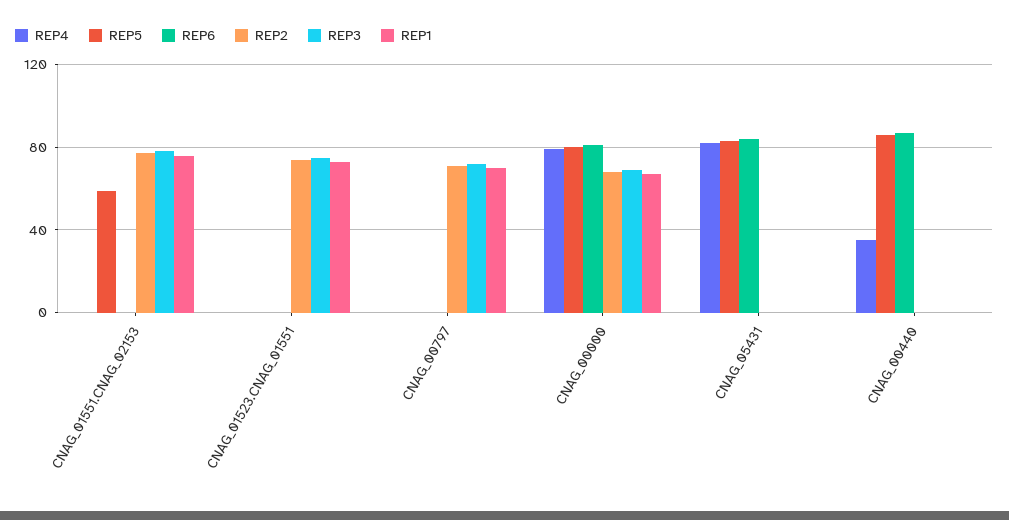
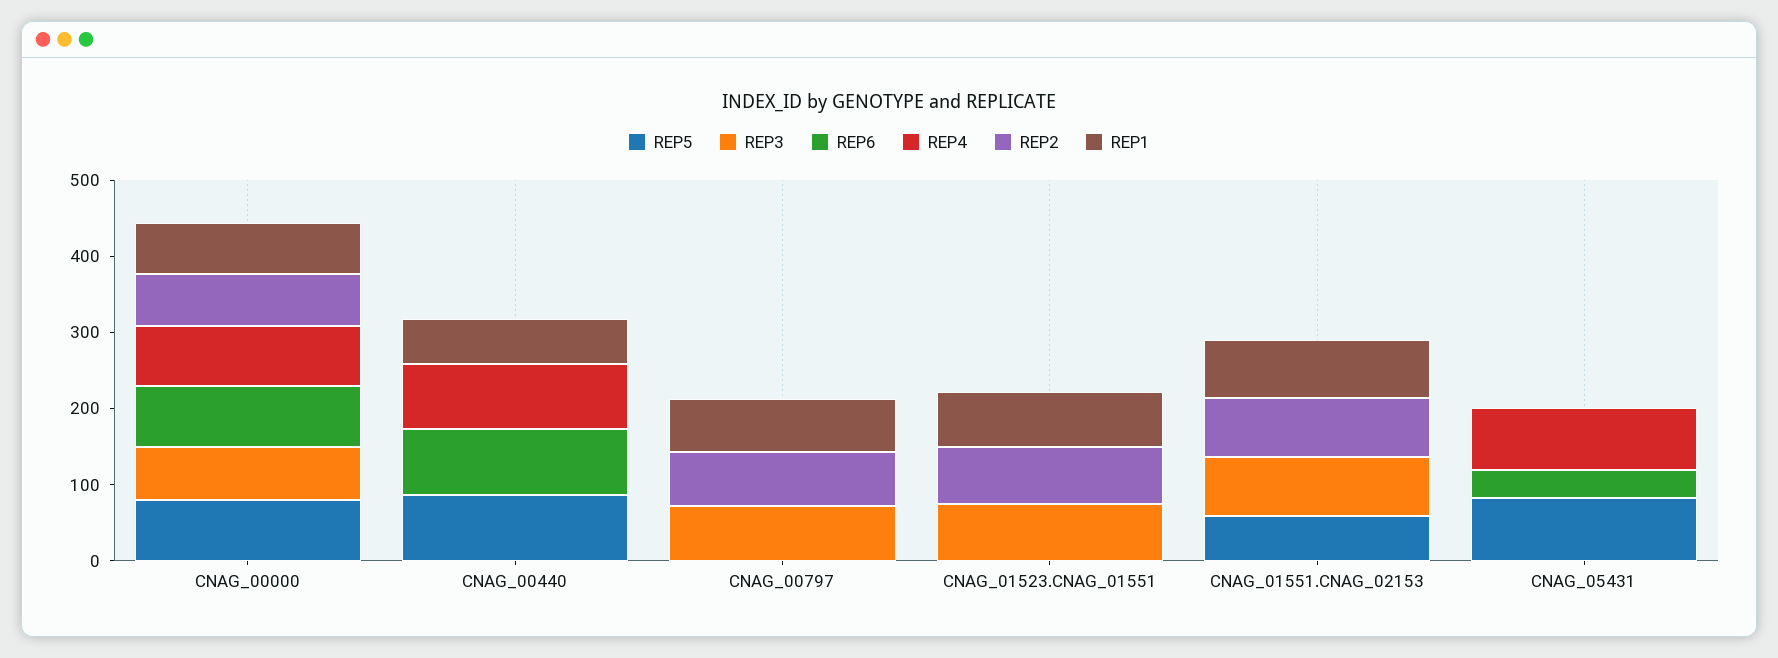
REP6, CNAG_05431: 85 -> 40
REP4, CNAG_00440: 35 -> 80
REP1, CNAG_00440: 0 -> 60

